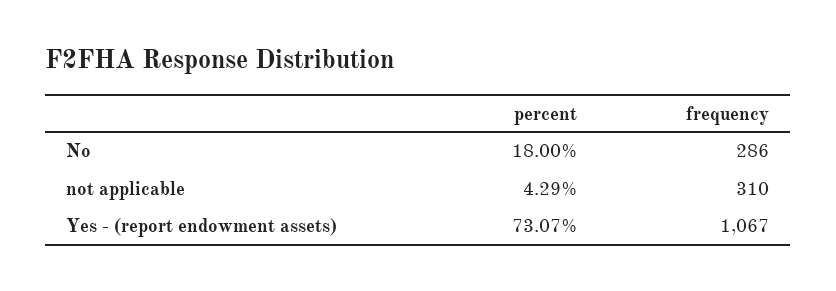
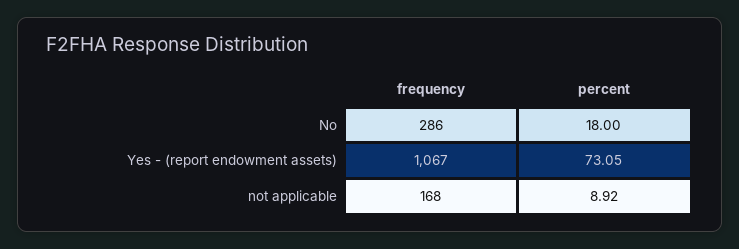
percent, not applicable: 4.29 -> 8.92
frequency, not applicable: 310 -> 168
percent, Yes - (report endowment assets): 73.07 -> 73.05

